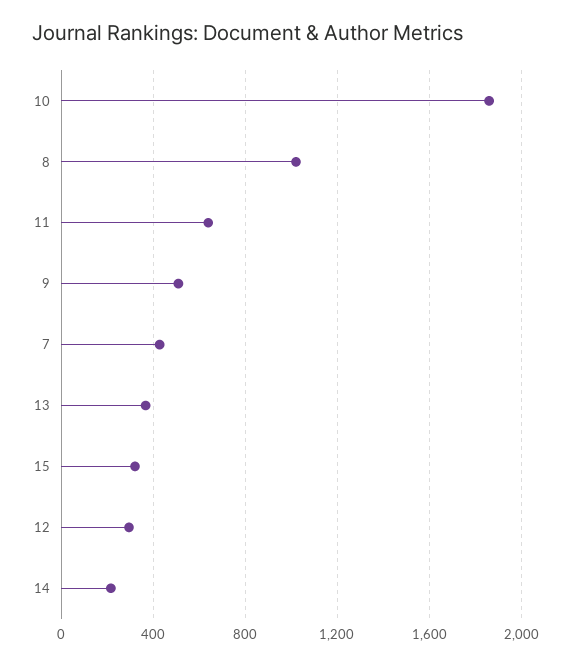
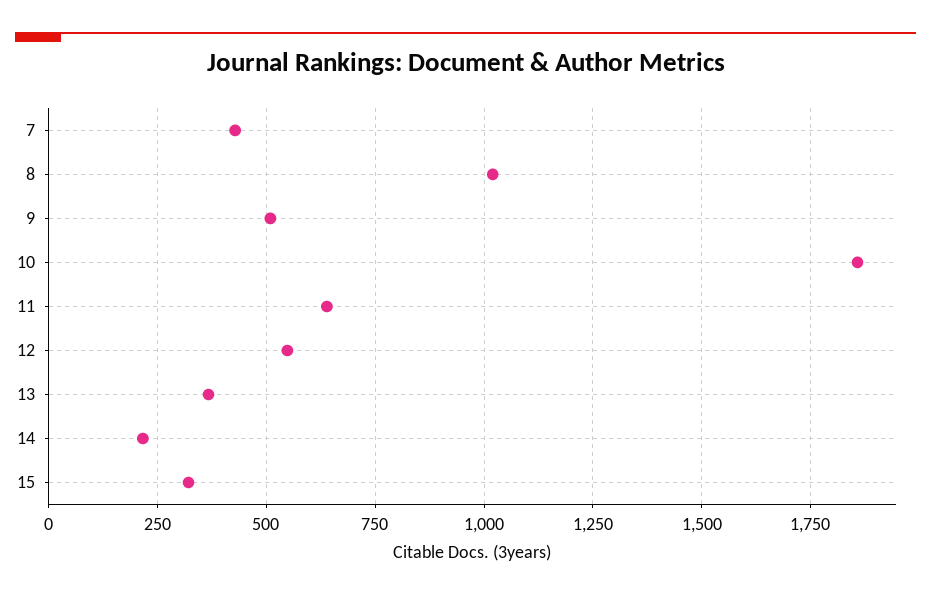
12: 300 -> 550

